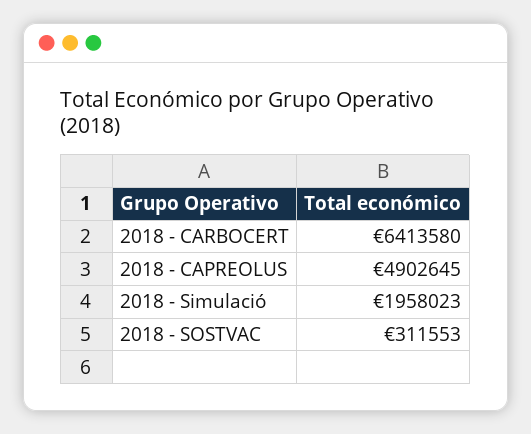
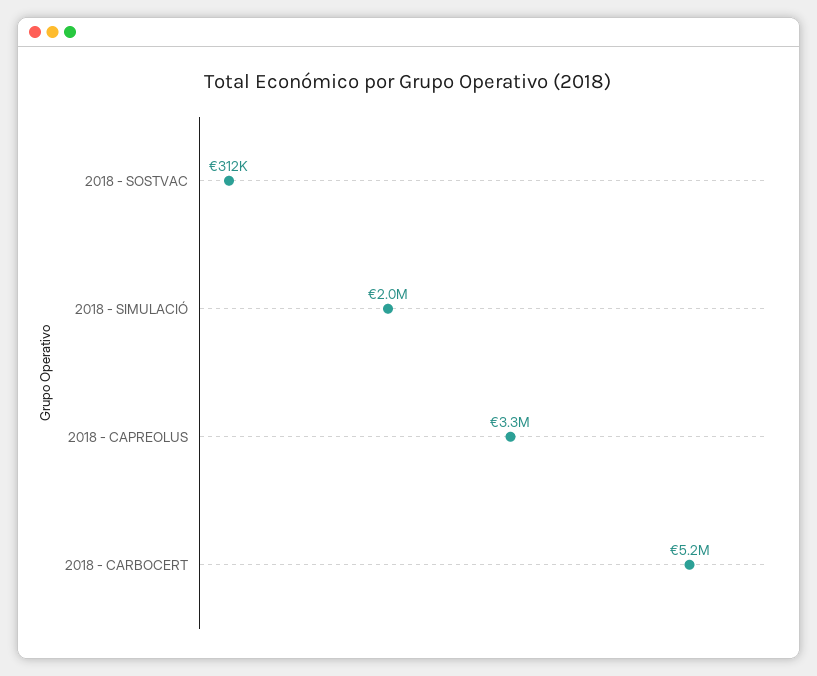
2018 - CARBOCERT: 6413580 -> 5200000
2018 - CAPREOLUS: 4902645 -> 3300000

